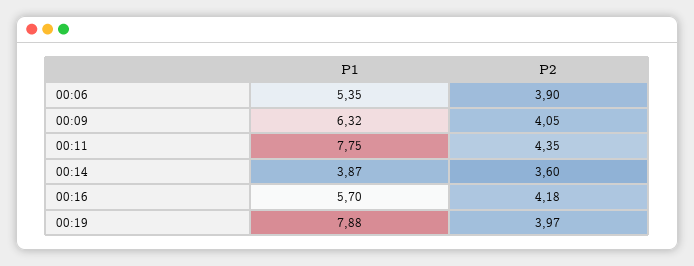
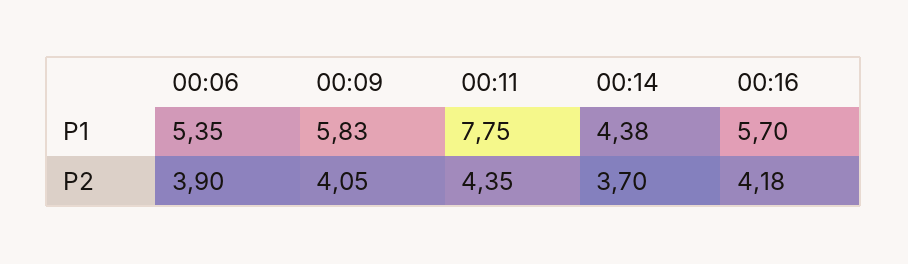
P1, 00:09: 6.32 -> 5.83
P1, 00:14: 3.87 -> 4.38
P2, 00:14: 3.6 -> 3.7
P1, 00:19: 7.88 -> none
P2, 00:19: 3.97 -> none

